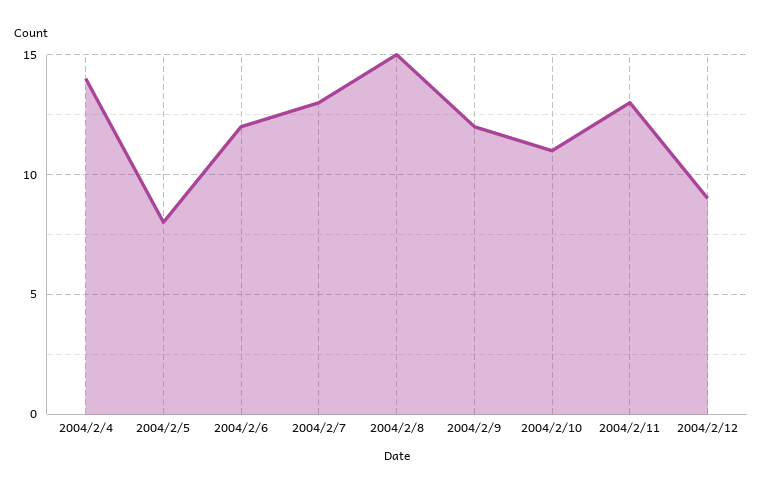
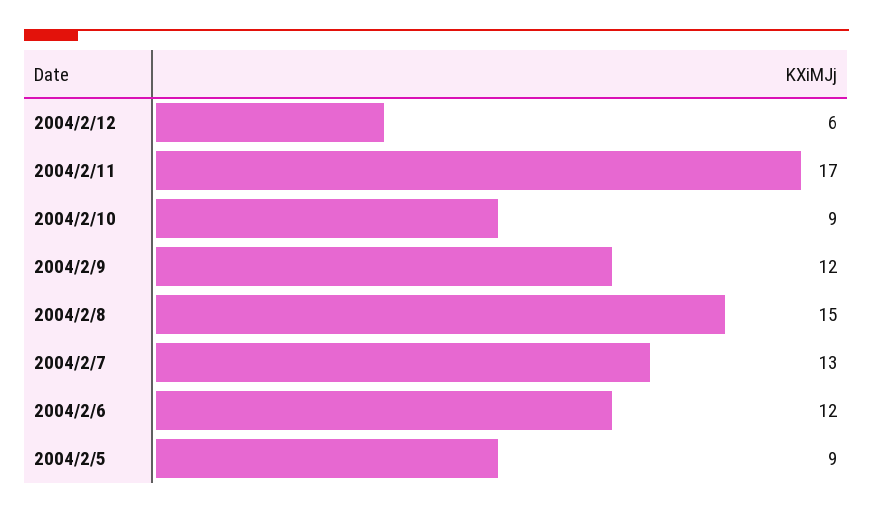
2004/2/4: 14 -> none
2004/2/5: 8 -> 9
2004/2/10: 11 -> 9
2004/2/11: 13 -> 17
2004/2/12: 9 -> 6

